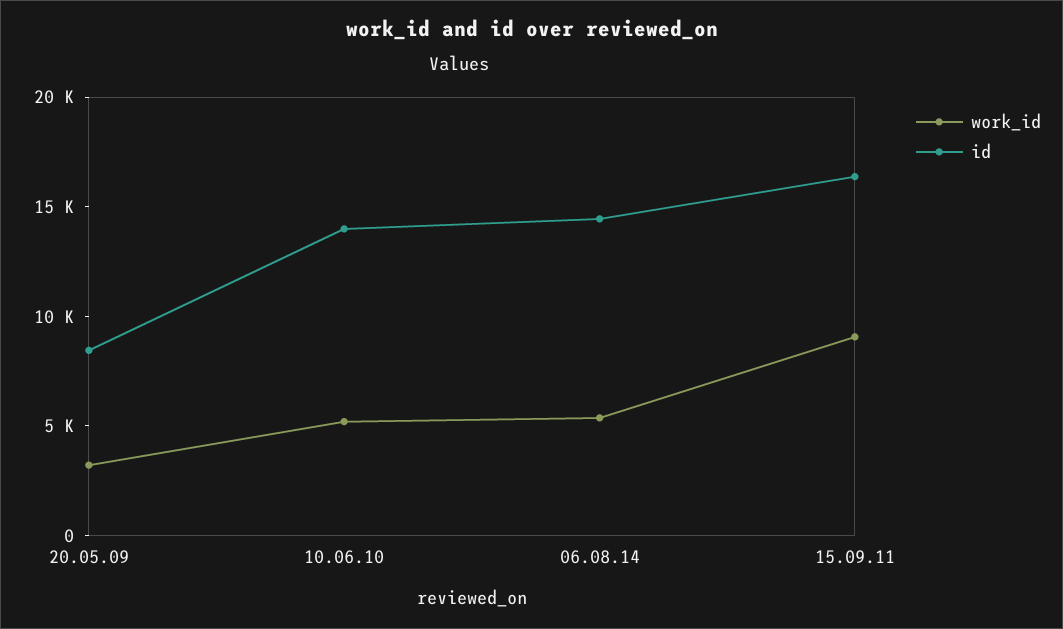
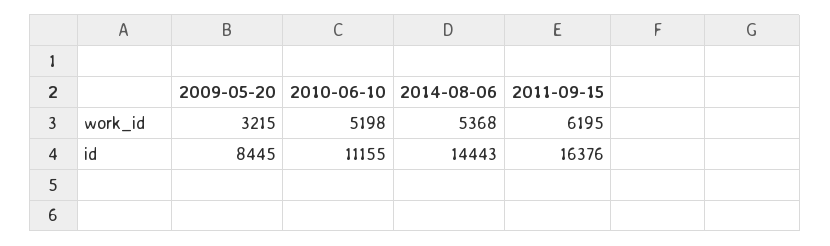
id, 10.06.10: 14000 -> 11155
work_id, 15.09.11: 9000 -> 6195

